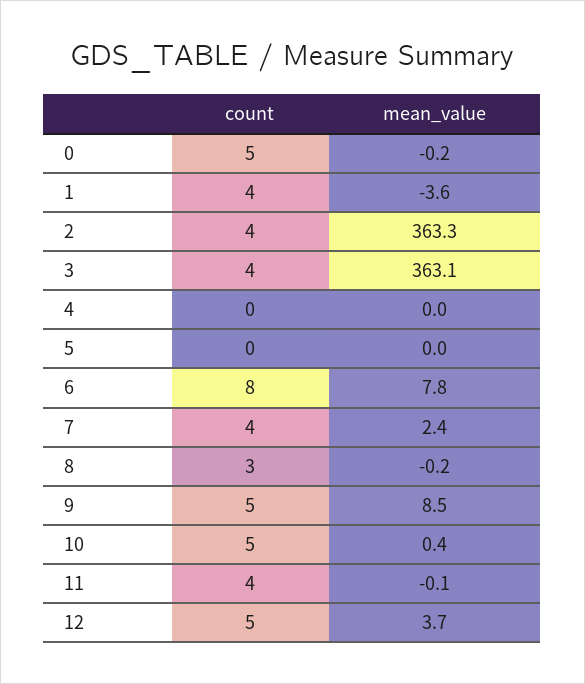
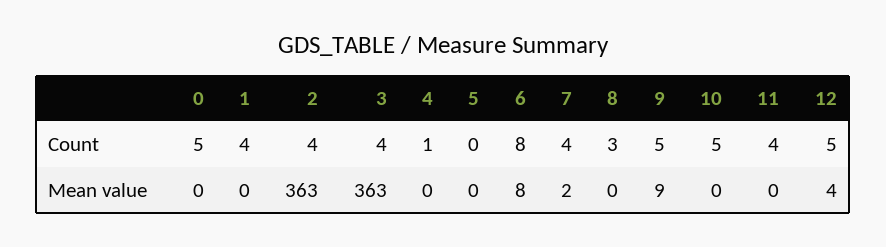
mean_value, 1: -3.6 -> 0
count, 4: 0 -> 1

